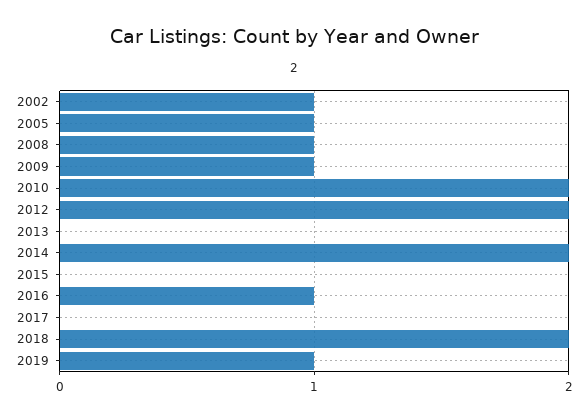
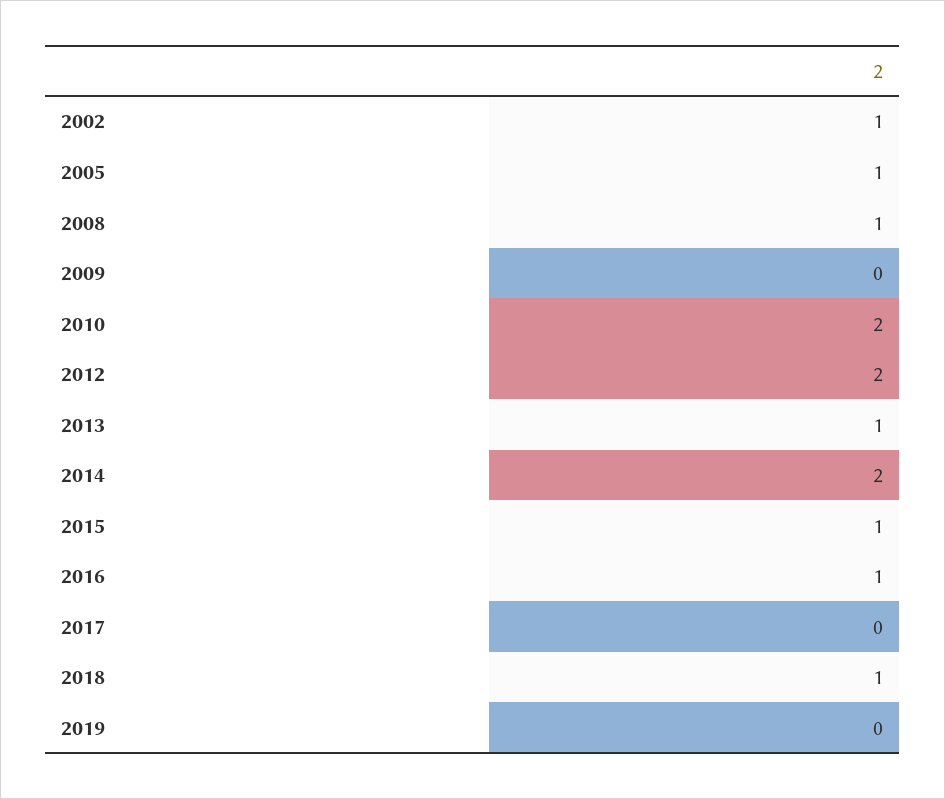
2009: 1 -> 0
2013: 0 -> 1
2015: 0 -> 1
2018: 2 -> 1
2019: 1 -> 0

